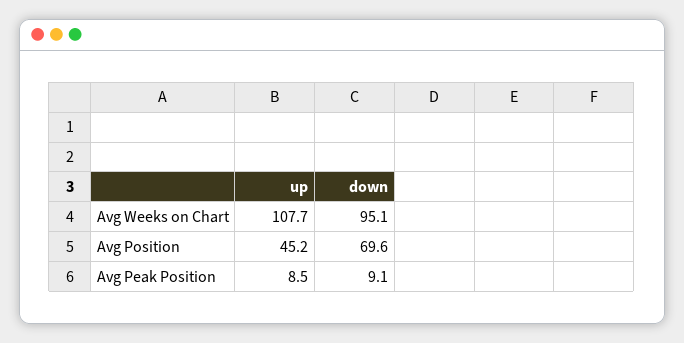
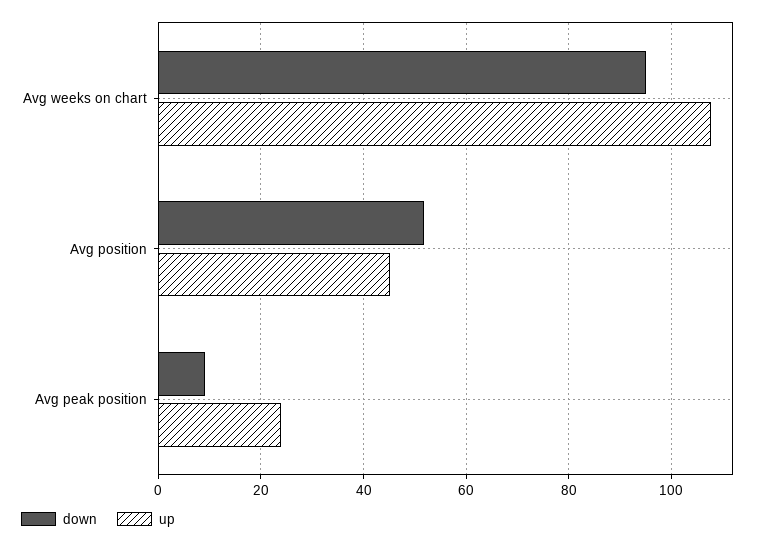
down, Avg Position: 69.6 -> 52
up, Avg Peak Position: 8.5 -> 24

